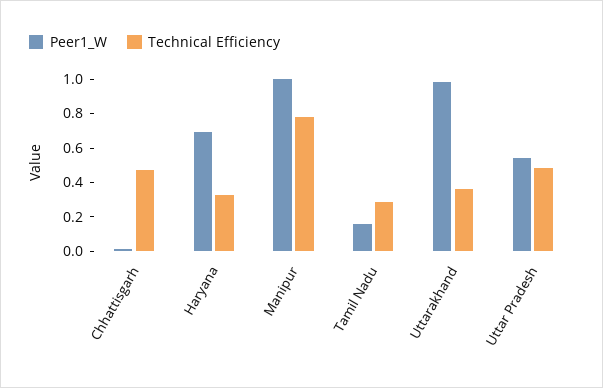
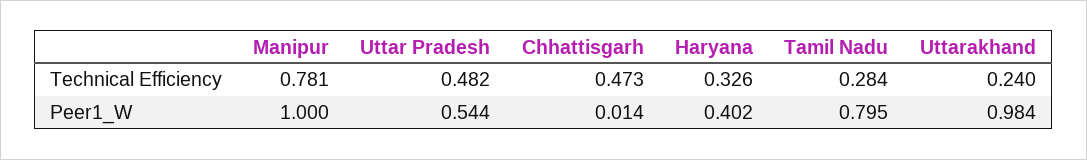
Peer1_W, Haryana: 0.7 -> 0.402
Peer1_W, Tamil Nadu: 0.15 -> 0.795
Technical Efficiency, Uttarakhand: 0.35 -> 0.24

